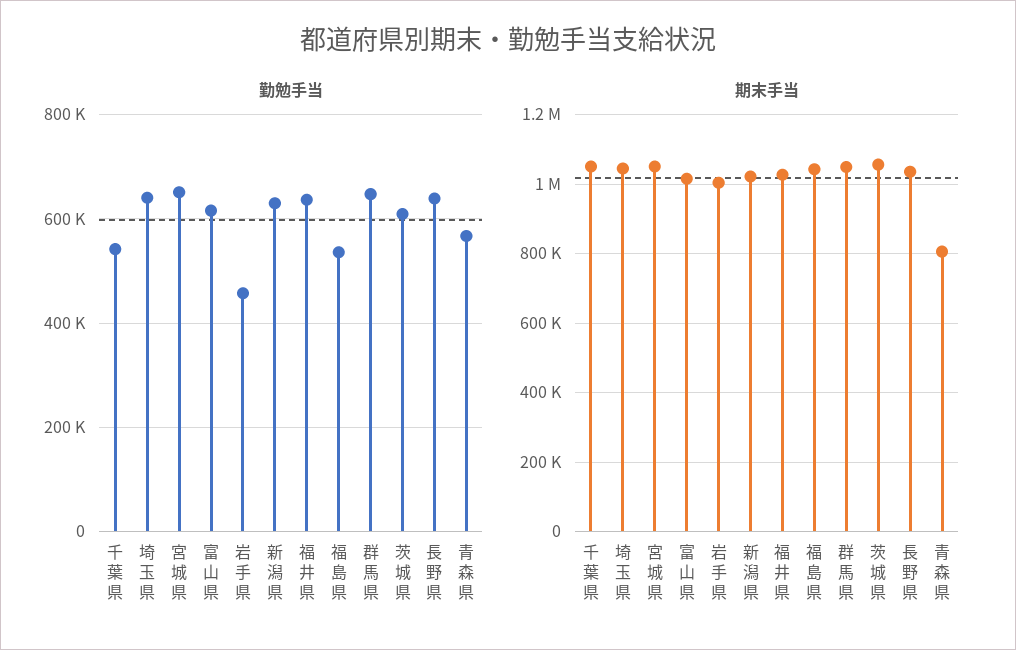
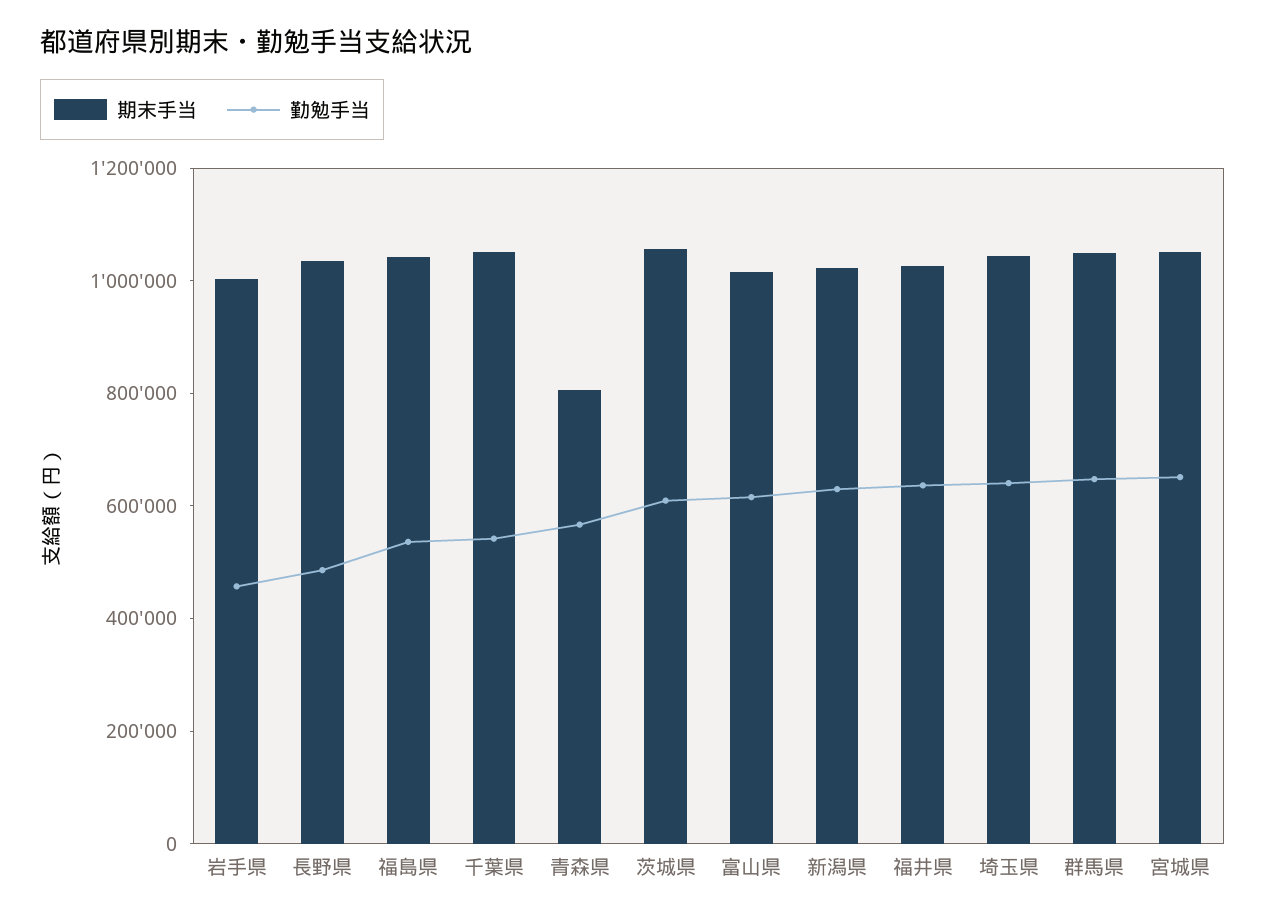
勤勉手当, 長野県: 640000 -> 500000

